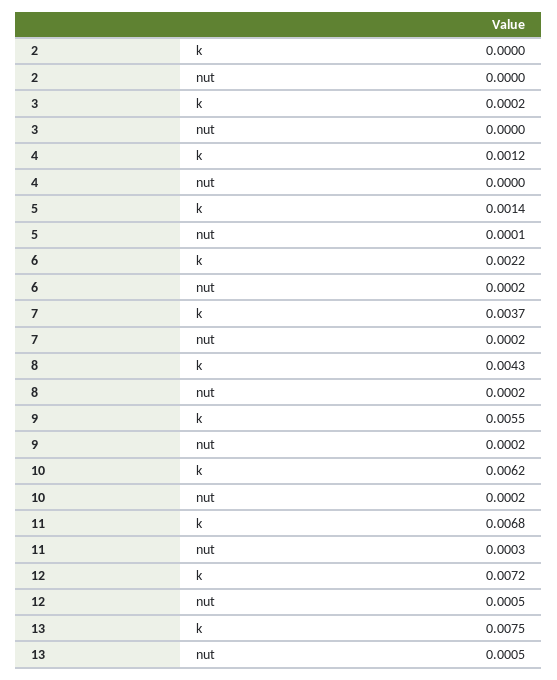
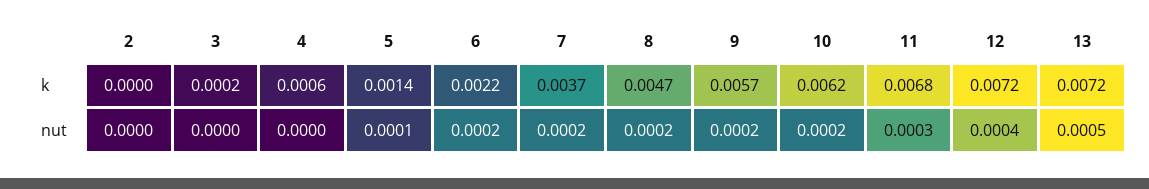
4, k: 0.0012 -> 0.0006
8, k: 0.0043 -> 0.0047
9, k: 0.0055 -> 0.0057
12, nut: 0.0005 -> 0.0004
13, k: 0.0075 -> 0.0072

